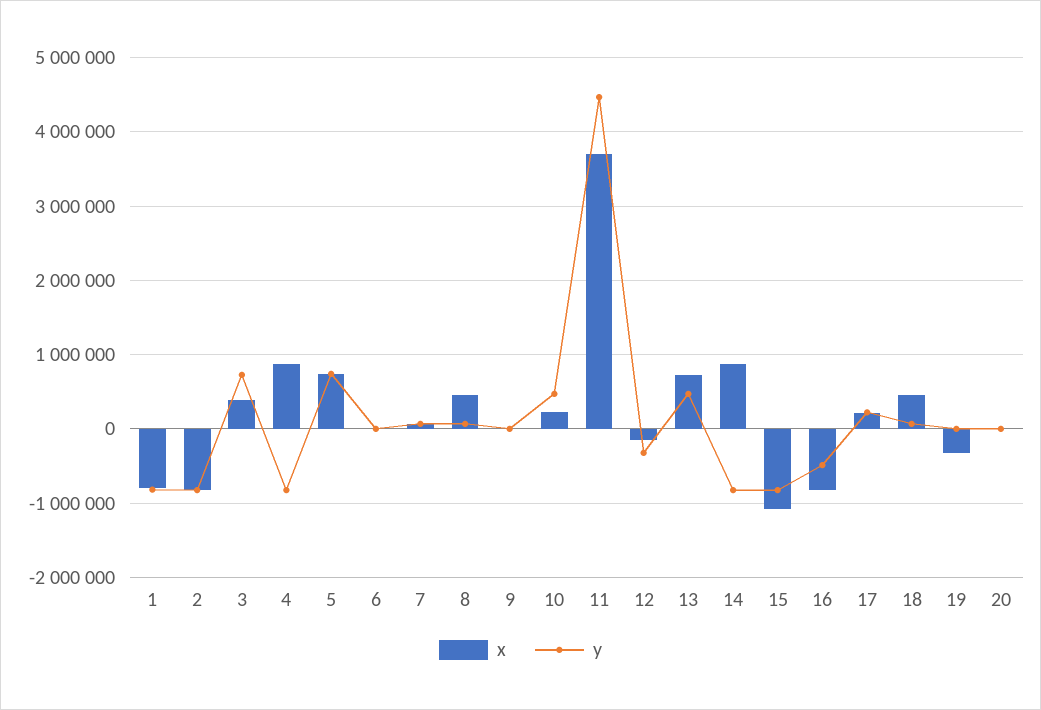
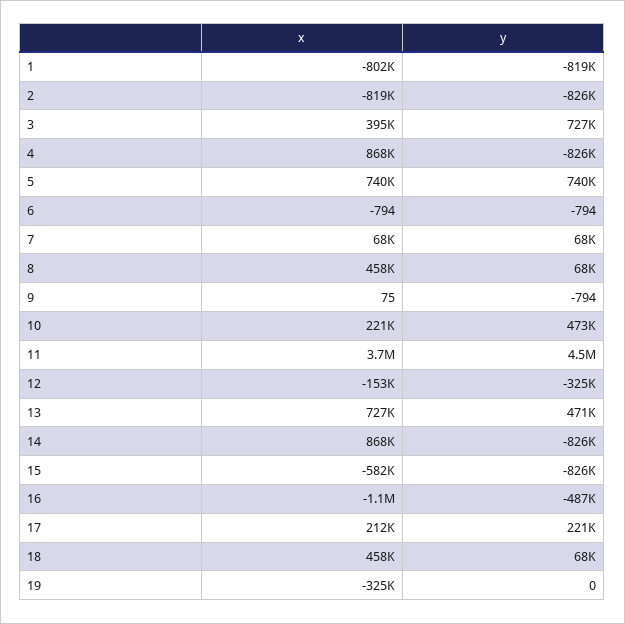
x, 15: -1100000 -> -582000
x, 16: -800000 -> -1100000
x, 20: 0 -> none
y, 20: 0 -> none

